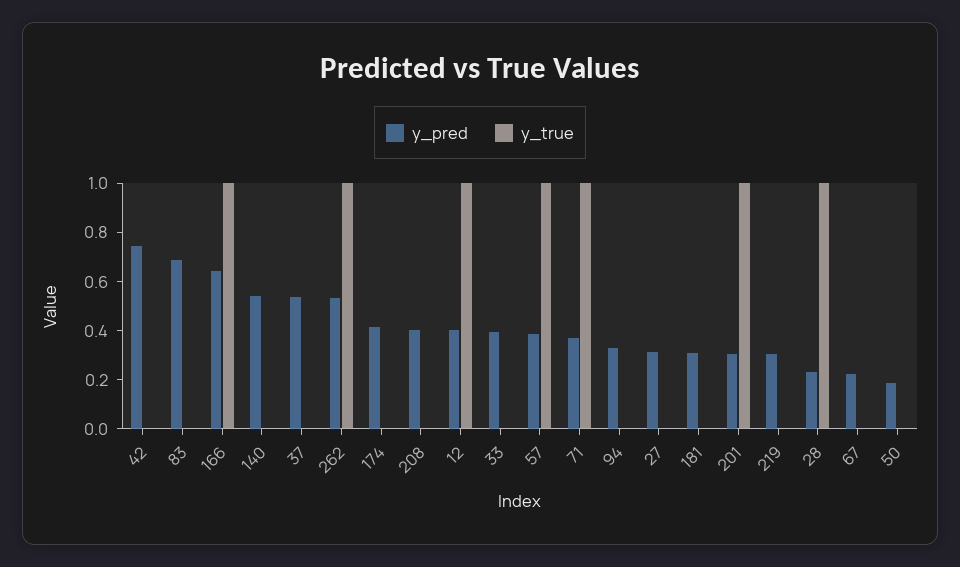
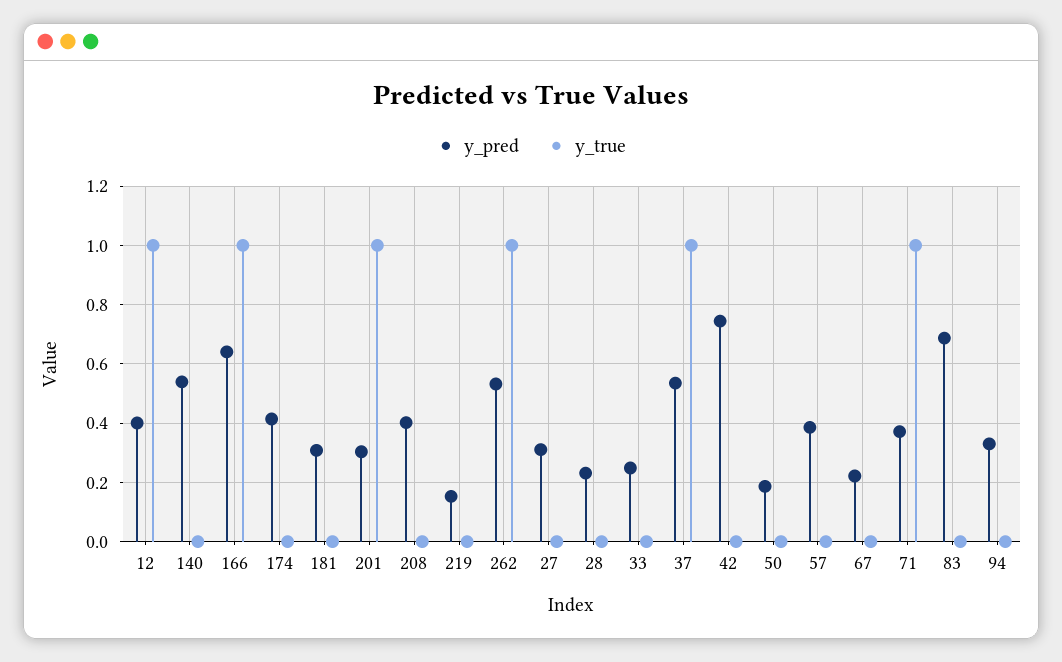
y_true, 37: 0 -> 1
y_pred, 33: 0.4 -> 0.25
y_true, 57: 1 -> 0
y_pred, 219: 0.3 -> 0.15
y_true, 28: 1 -> 0

